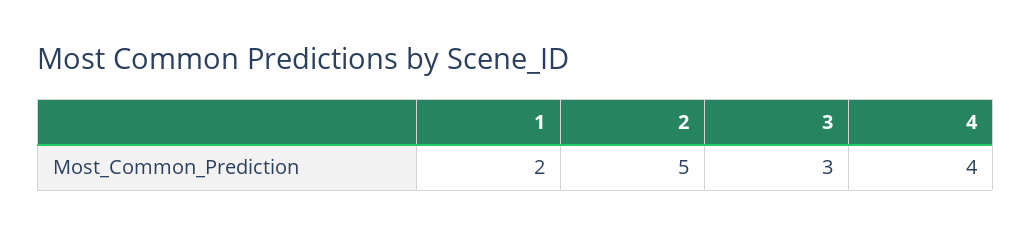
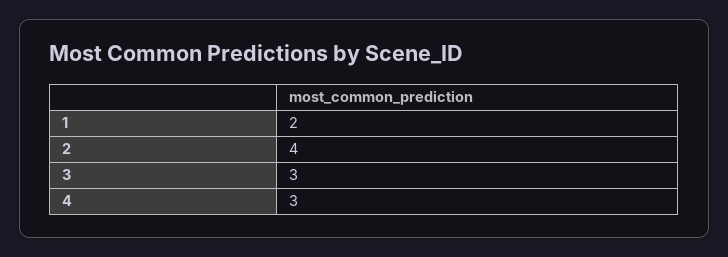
2: 5 -> 4
4: 4 -> 3

